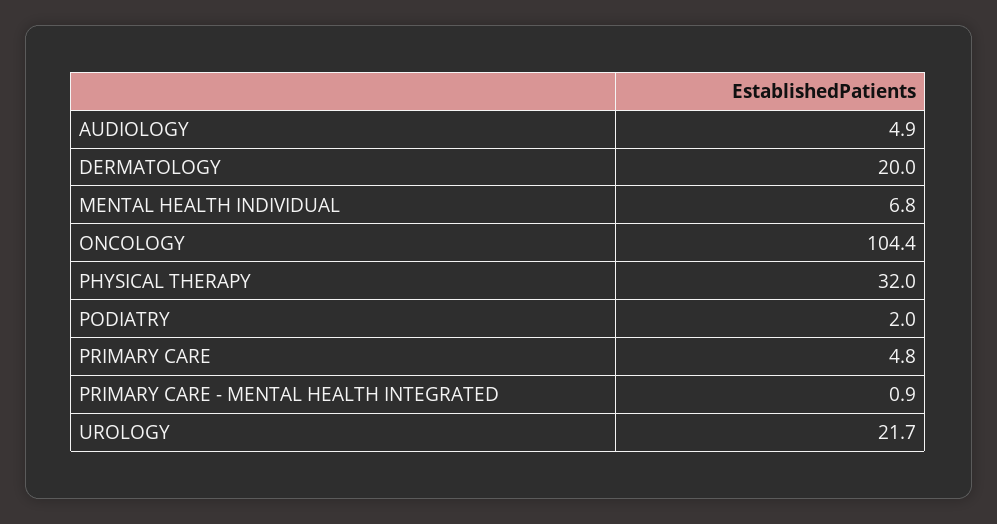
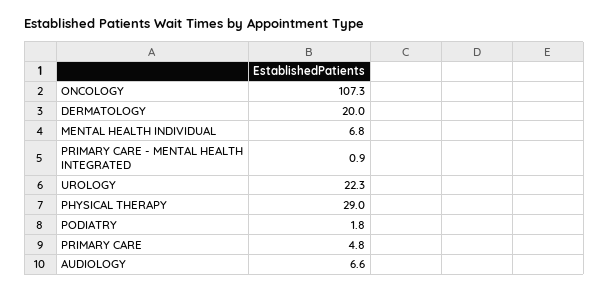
AUDIOLOGY: 4.9 -> 6.6
ONCOLOGY: 104.4 -> 107.3
PHYSICAL THERAPY: 32 -> 29
PODIATRY: 2 -> 1.8
UROLOGY: 21.7 -> 22.3

